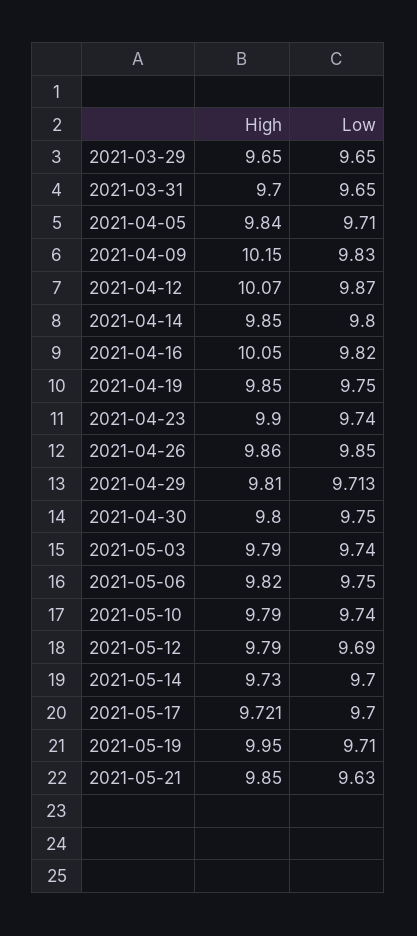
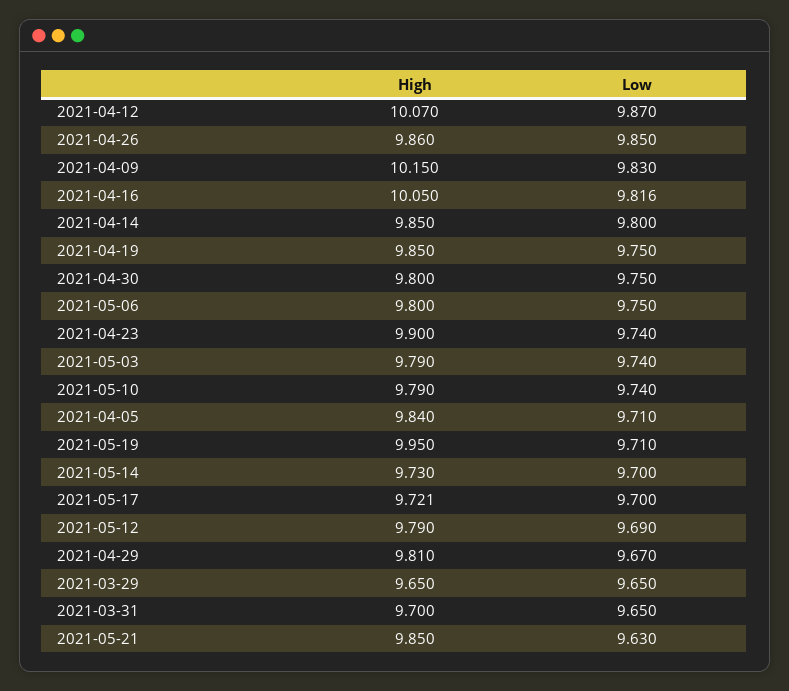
Low, 2021-04-16: 9.82 -> 9.816
Low, 2021-04-29: 9.713 -> 9.67
High, 2021-05-06: 9.82 -> 9.8

